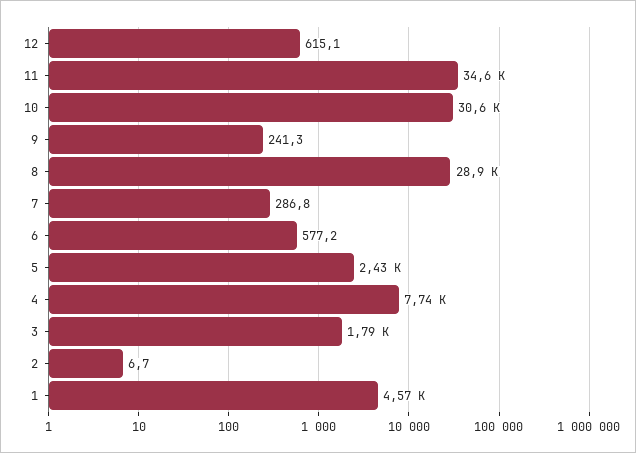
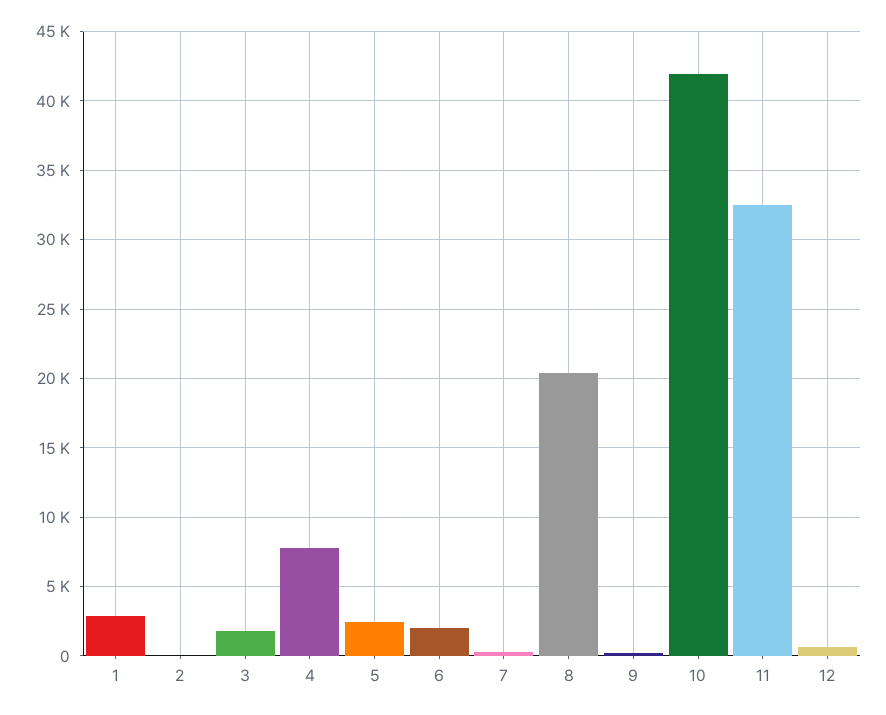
11: 34600 -> 32500
10: 30600 -> 42000
8: 28900 -> 20500
6: 577.2 -> 2000
1: 4570 -> 3000

